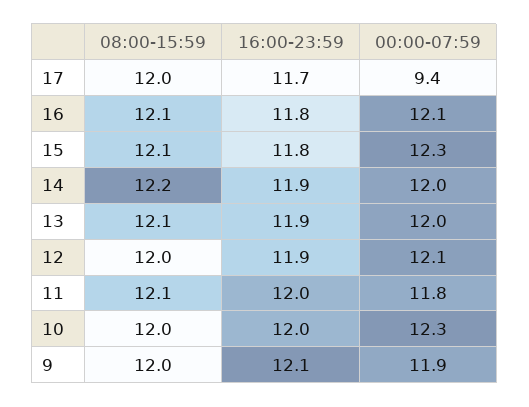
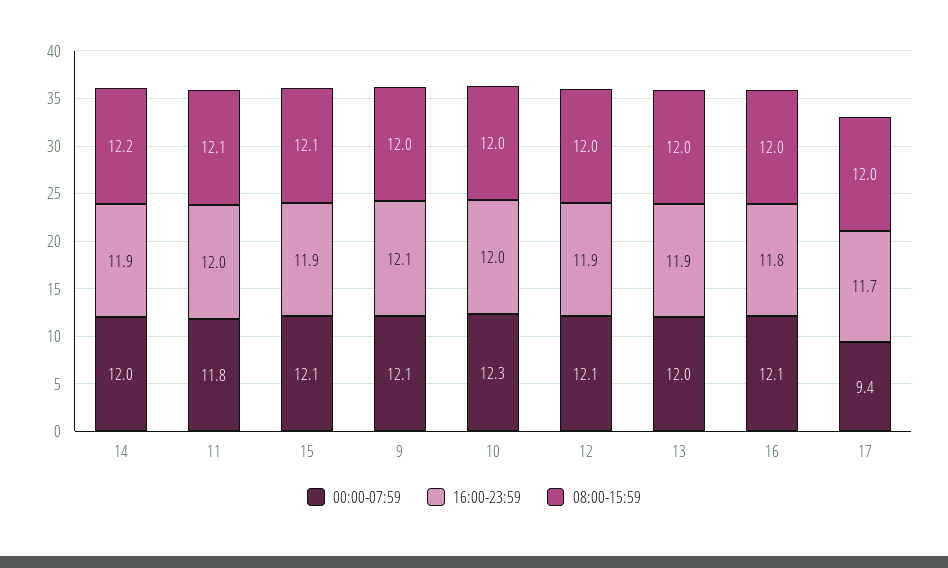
08:00-15:59, 16: 12.1 -> 12
16:00-23:59, 15: 11.8 -> 11.9
00:00-07:59, 15: 12.3 -> 12.1
08:00-15:59, 13: 12.1 -> 12
00:00-07:59, 9: 11.9 -> 12.1

